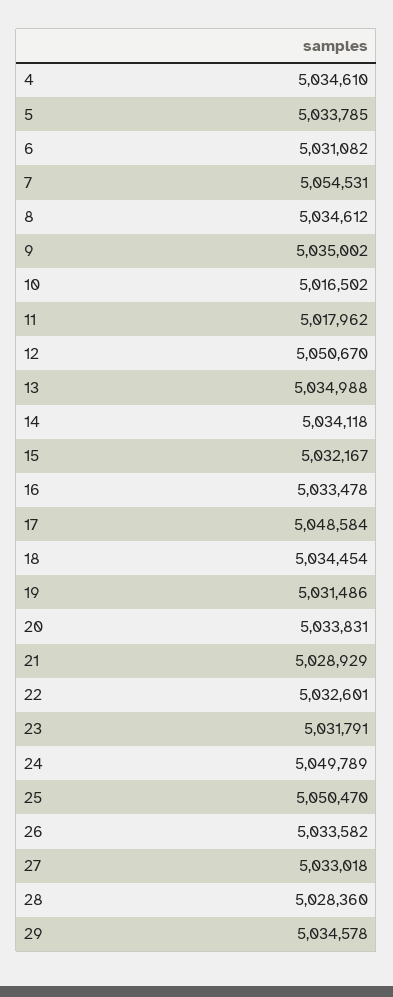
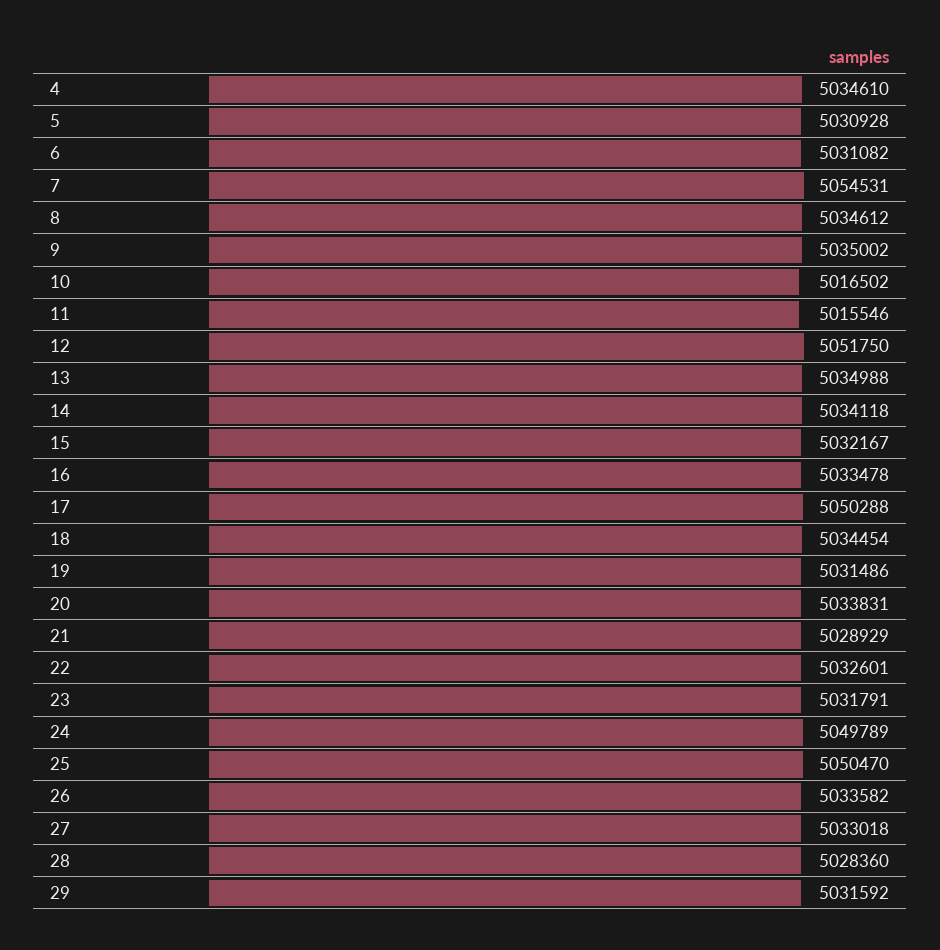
5: 5033785 -> 5030928
11: 5017962 -> 5015546
12: 5050670 -> 5051750
17: 5048584 -> 5050288
29: 5034578 -> 5031592

